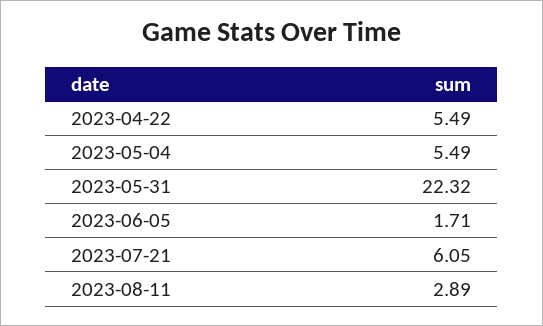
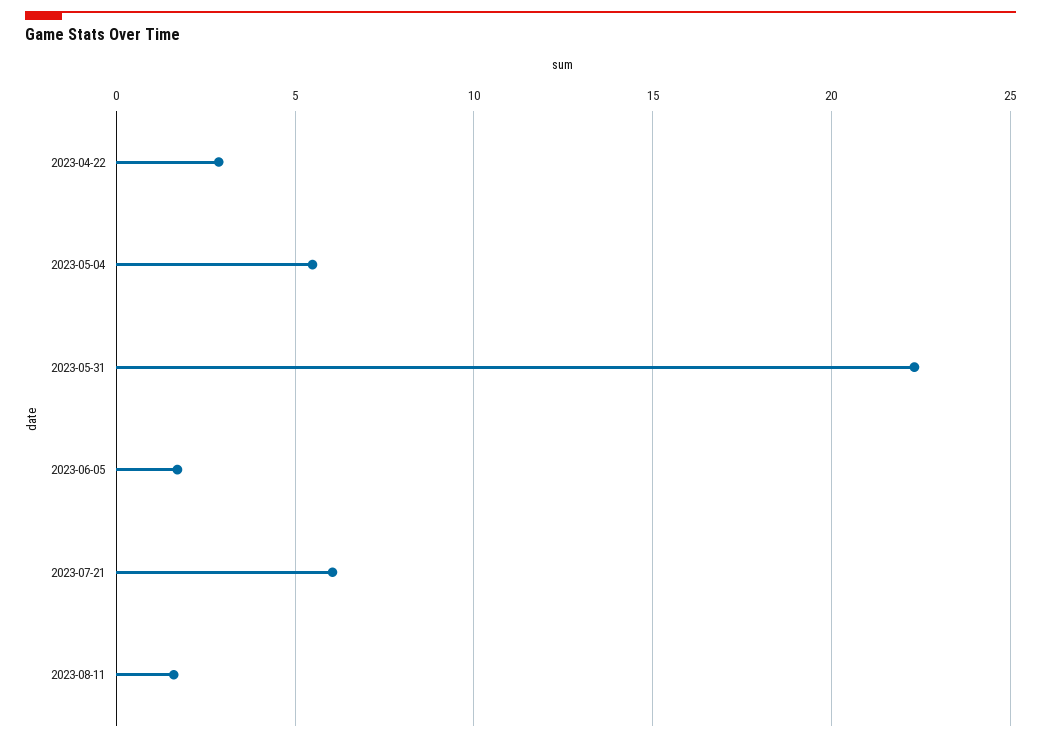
2023-04-22: 5.49 -> 3
2023-08-11: 2.89 -> 1.5

